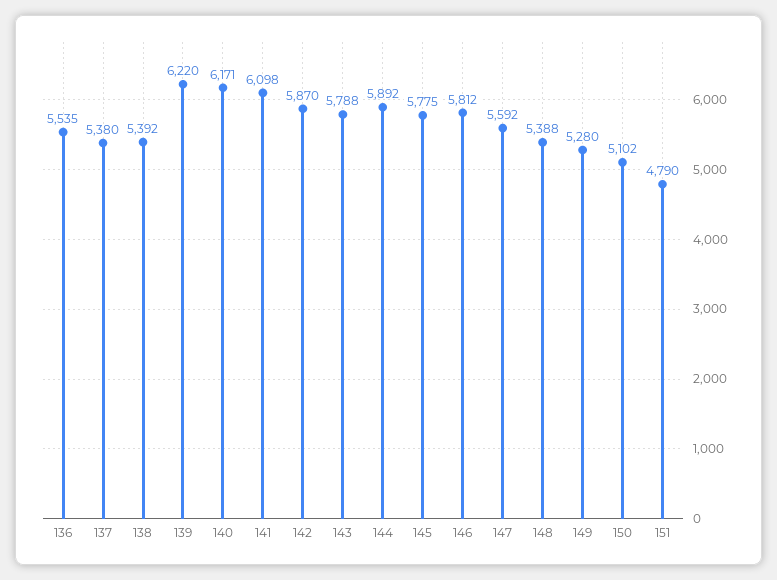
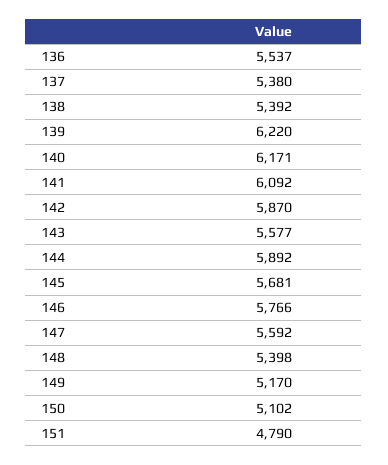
136: 5535 -> 5537
141: 6098 -> 6092
143: 5788 -> 5577
145: 5775 -> 5681
146: 5812 -> 5766
148: 5388 -> 5398
149: 5280 -> 5170

